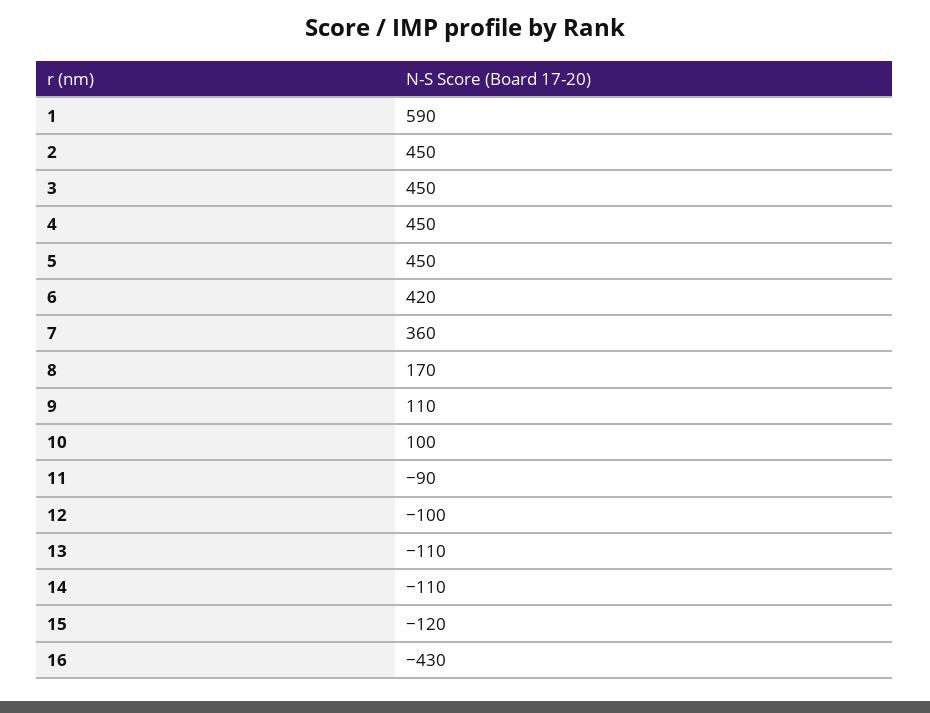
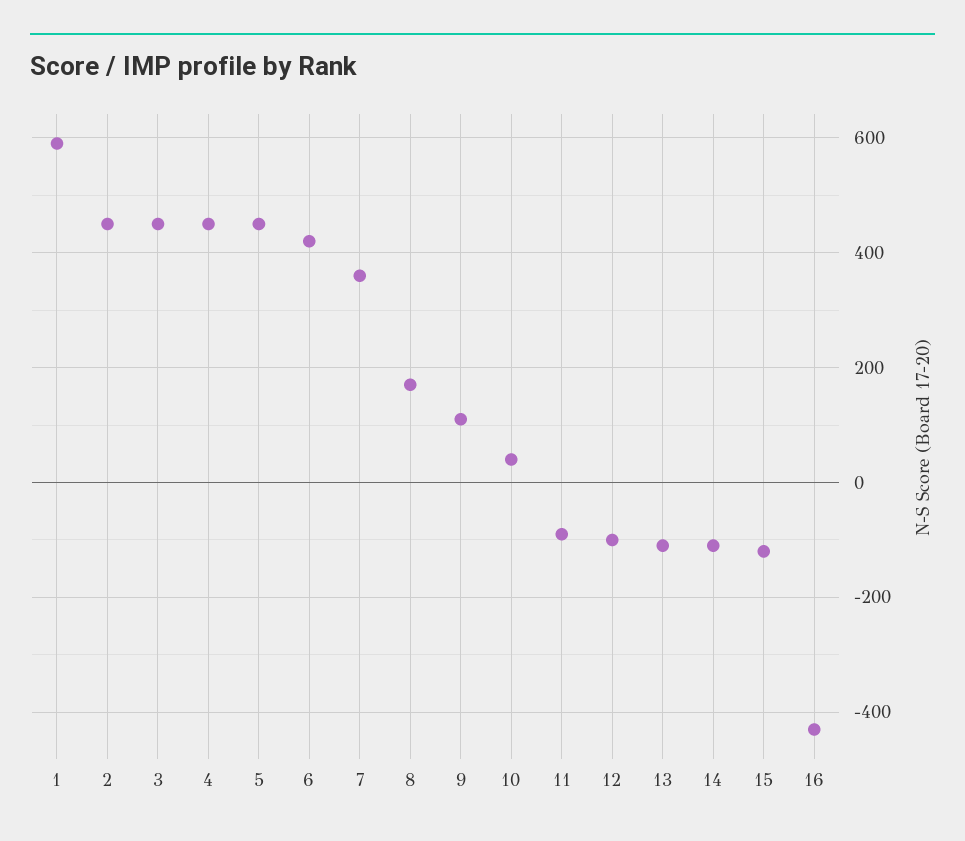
10: 100 -> 40

